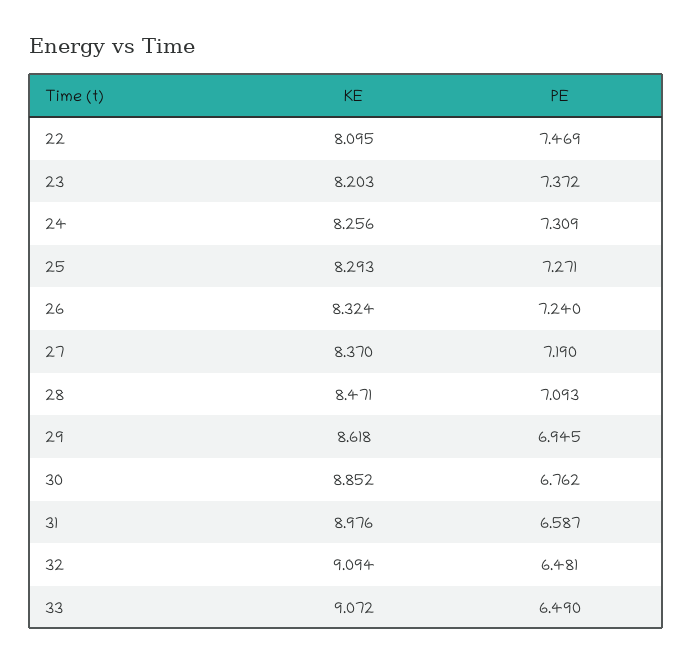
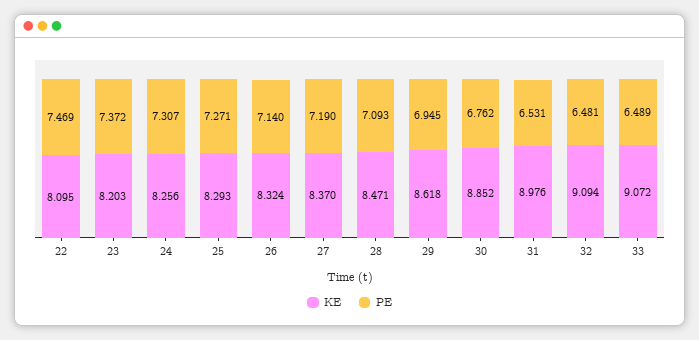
PE, 24: 7.309 -> 7.307
PE, 26: 7.24 -> 7.14
PE, 31: 6.587 -> 6.531
PE, 33: 6.49 -> 6.489

